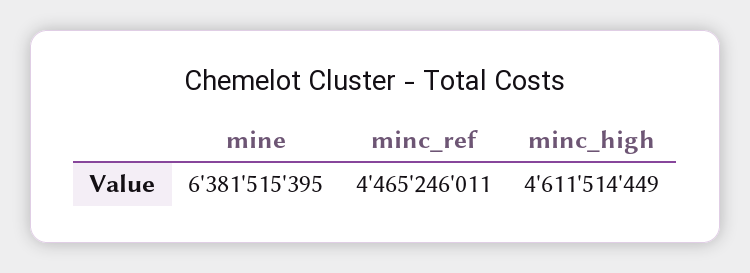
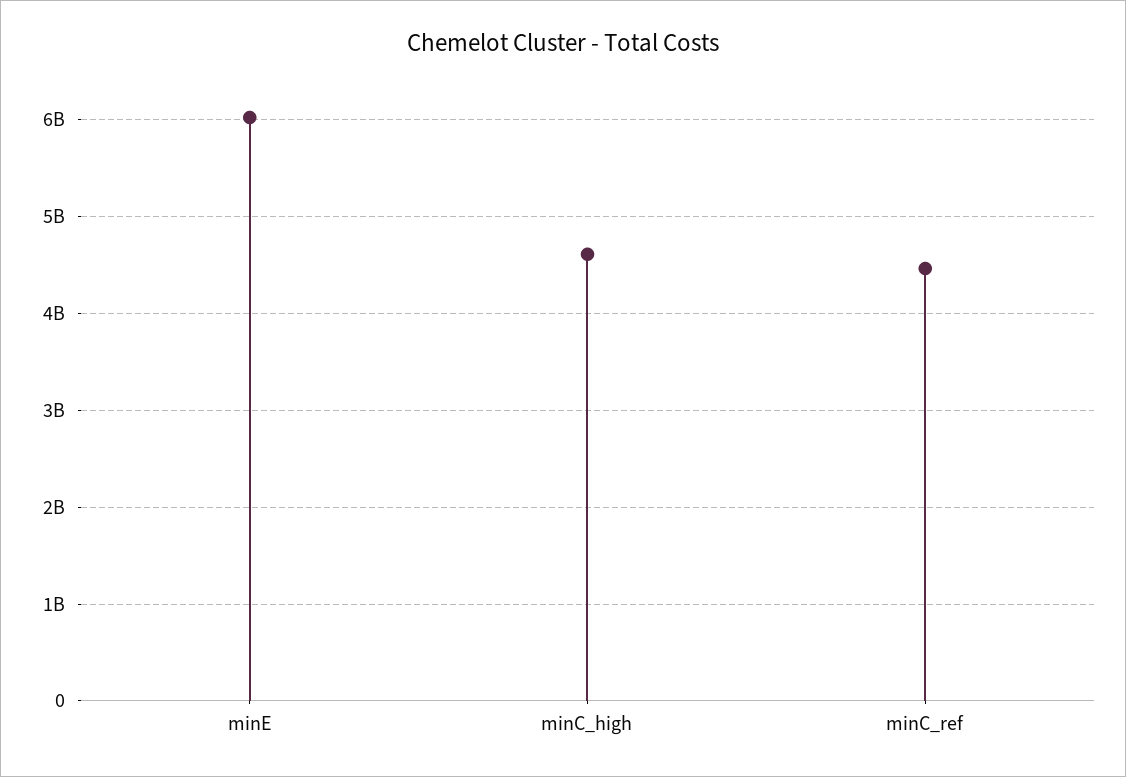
mine: 6381515395 -> 6000000000

